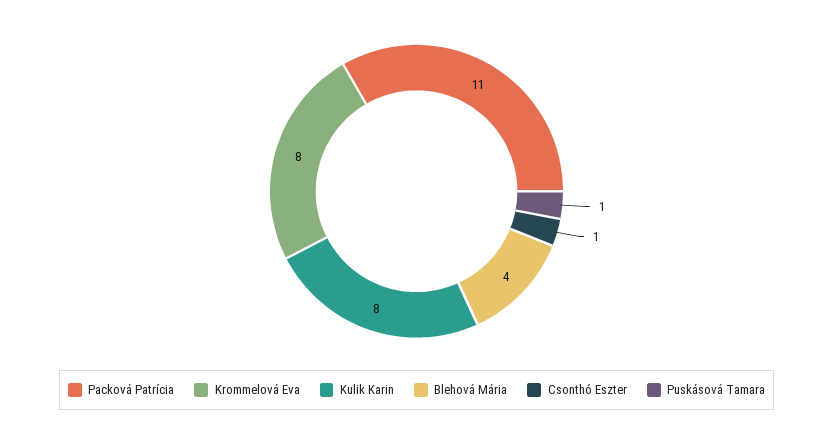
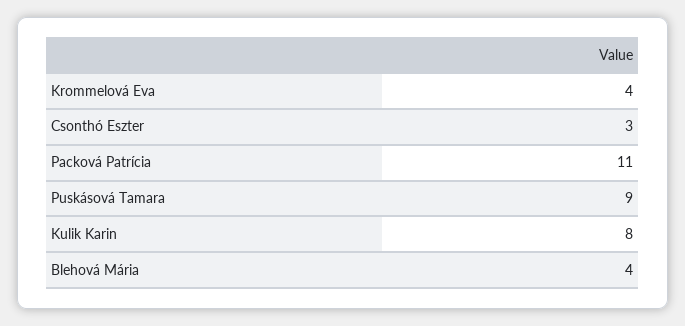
Krommelová Eva: 8 -> 4
Csonthó Eszter: 1 -> 3
Puskásová Tamara: 1 -> 9

